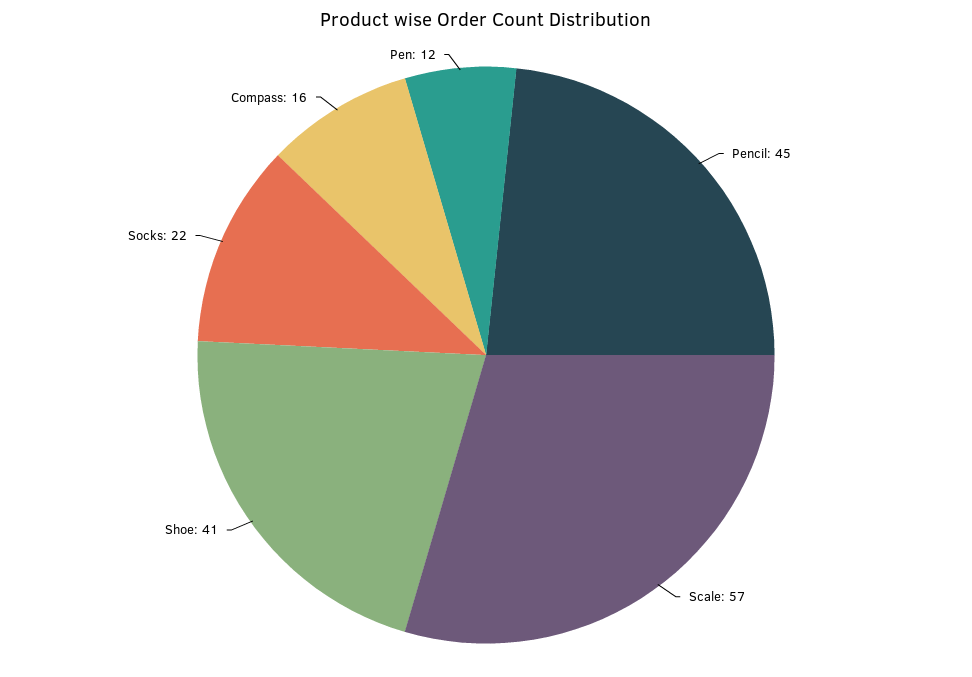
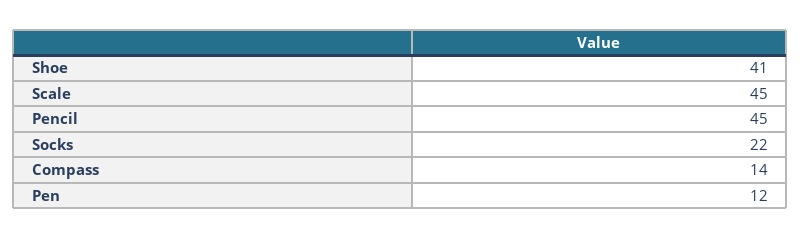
Scale: 57 -> 45
Compass: 16 -> 14

